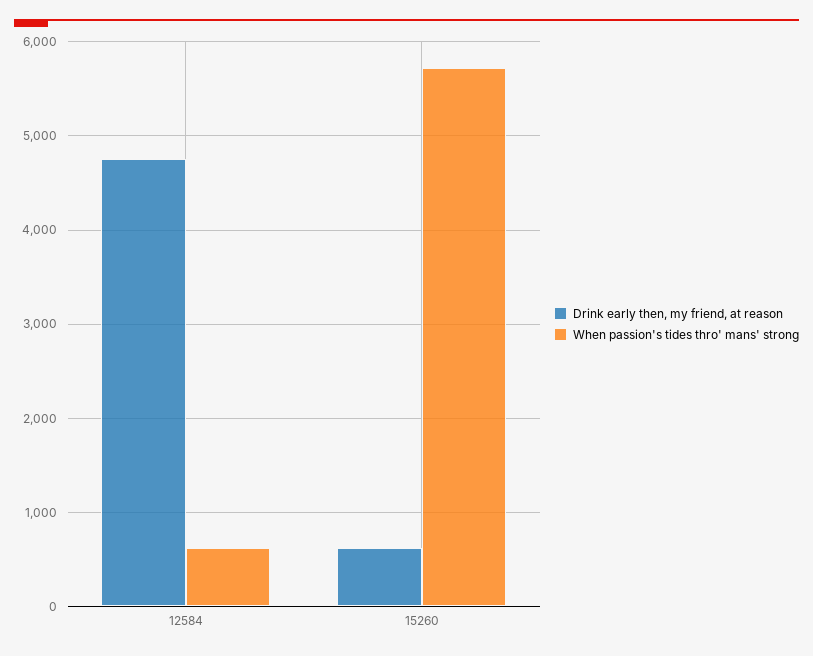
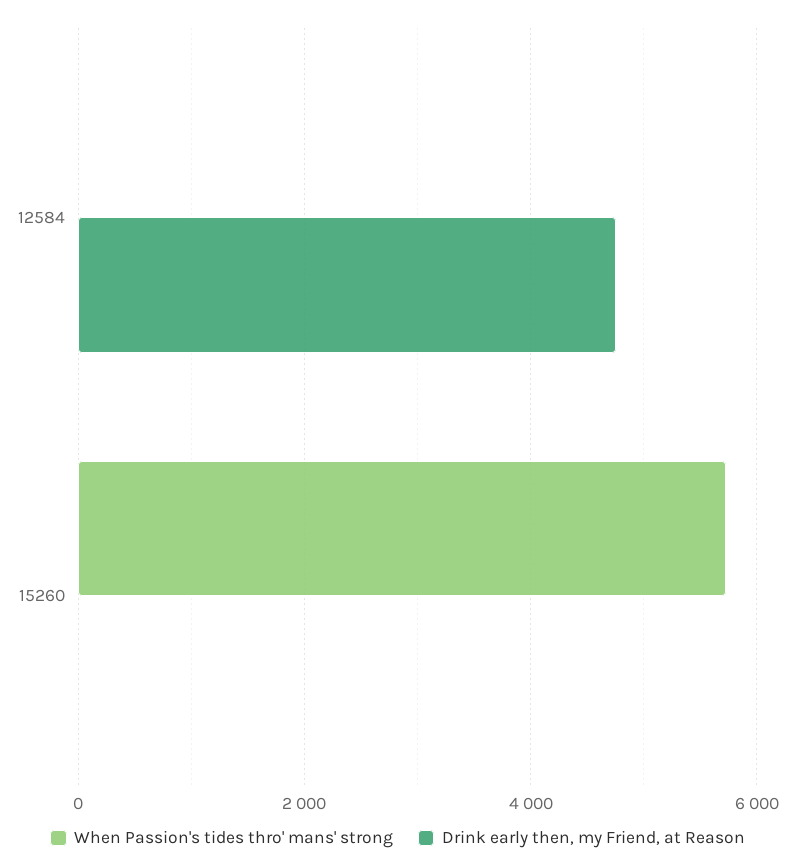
When passion's tides thro' mans' strong, 12584: 600 -> 0
Drink early then, my friend, at reason, 15260: 600 -> 0

